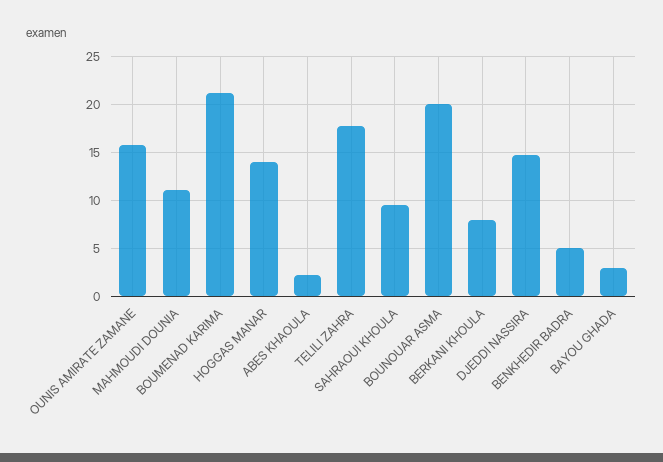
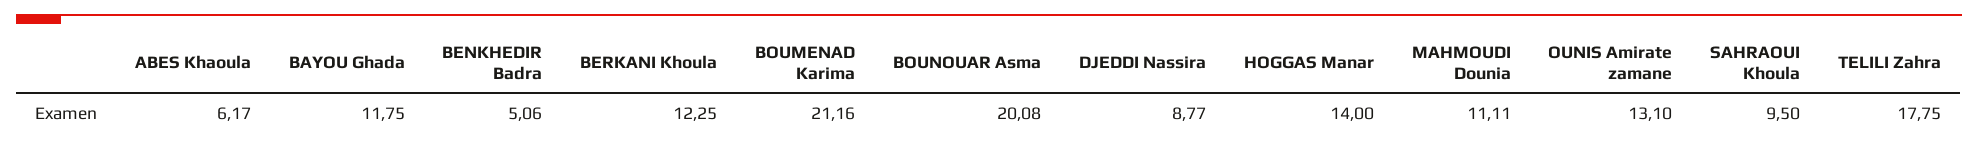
OUNIS AMIRATE ZAMANE: 16 -> 13.1
ABES KHAOULA: 2 -> 6.17
BERKANI KHOULA: 8 -> 12.25
DJEDDI NASSIRA: 15 -> 8.77
BAYOU GHADA: 3 -> 11.75

